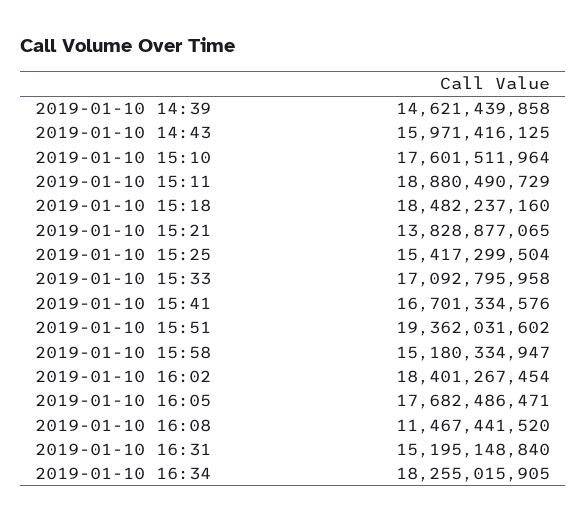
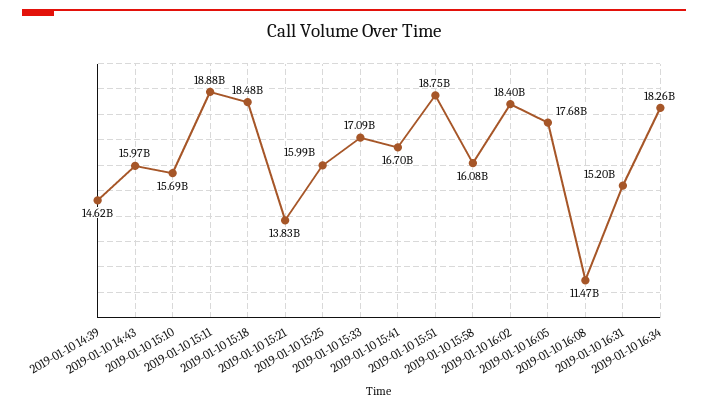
2019-01-10 15:10: 17601511964 -> 15690000000
2019-01-10 15:25: 15417299504 -> 15990000000
2019-01-10 15:51: 19362031602 -> 18750000000
2019-01-10 15:58: 15180334947 -> 16080000000

